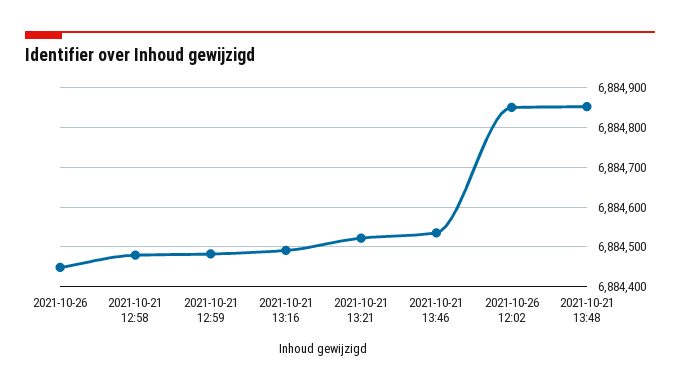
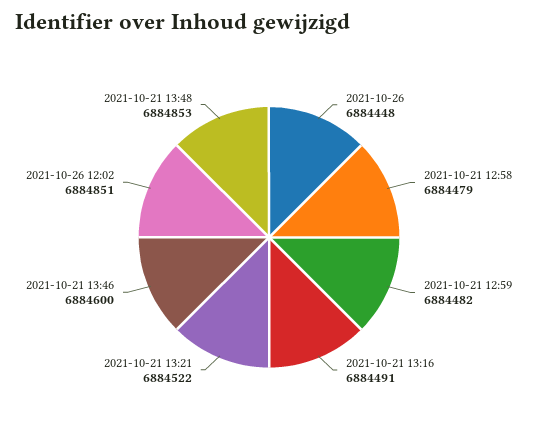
2021-10-21 13:46: 6884540 -> 6884600

